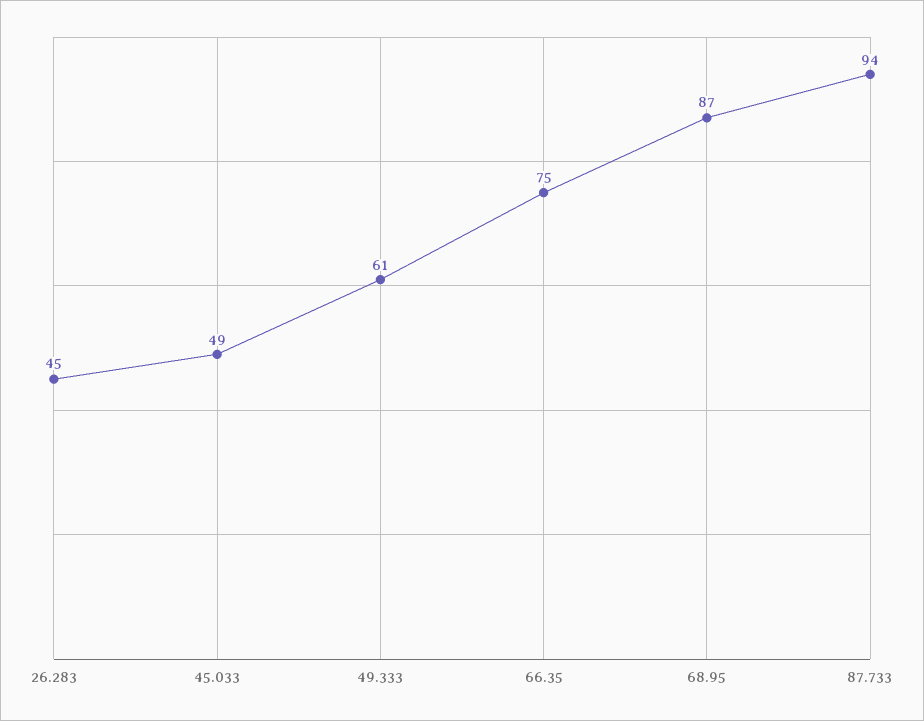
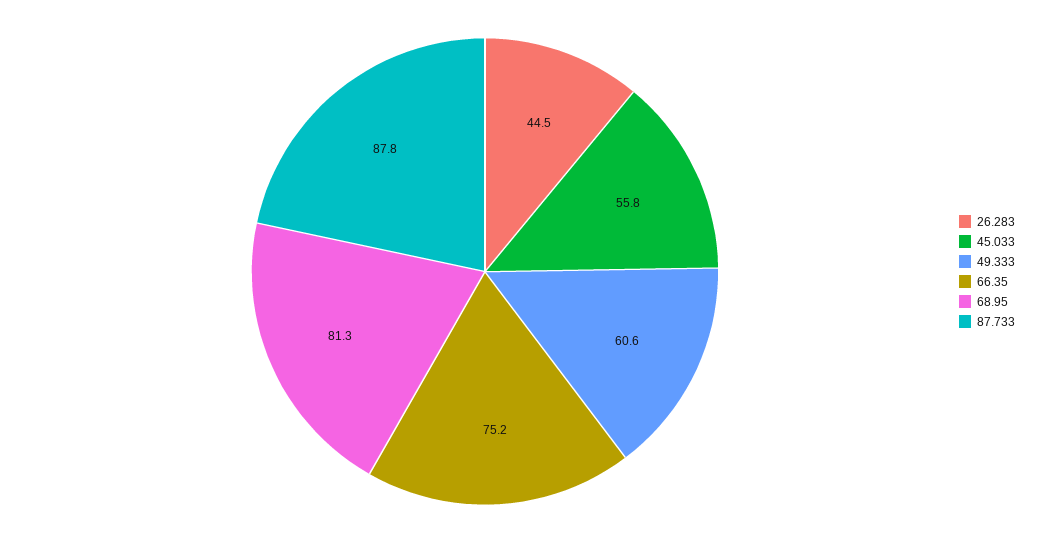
45.033: 49 -> 55.8
68.95: 87 -> 81.3
87.733: 94 -> 87.8

